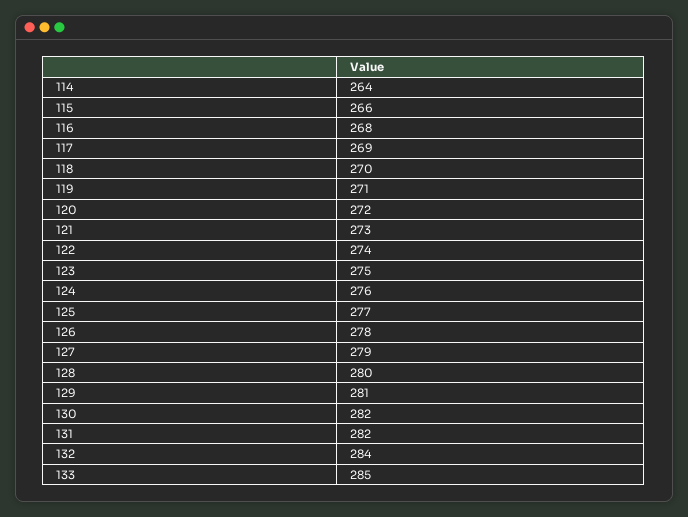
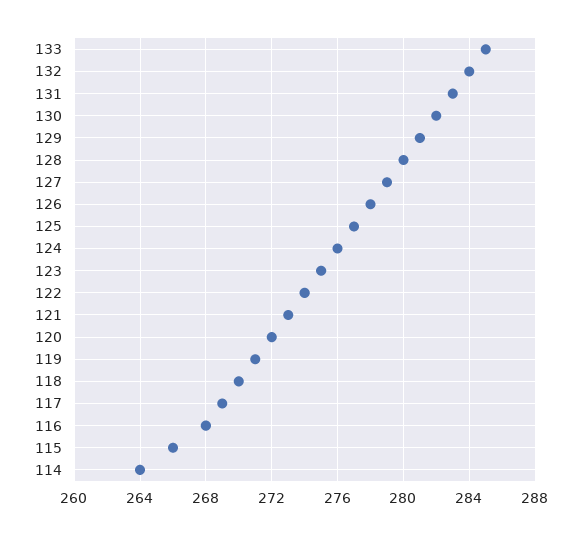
131: 282 -> 283

